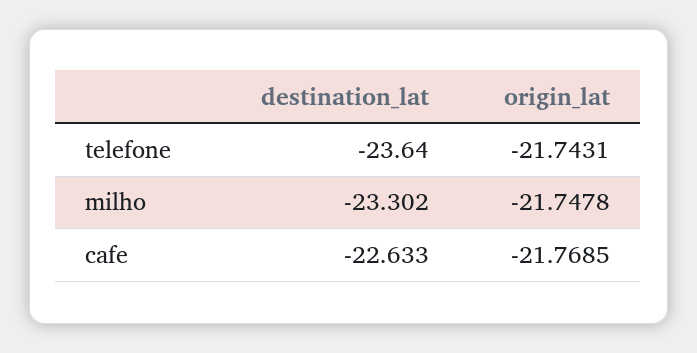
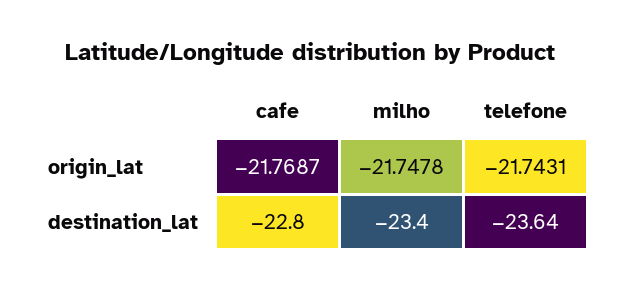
destination_lat, milho: -23.302 -> -23.4
destination_lat, cafe: -22.633 -> -22.8
origin_lat, cafe: -21.7685 -> -21.7687

